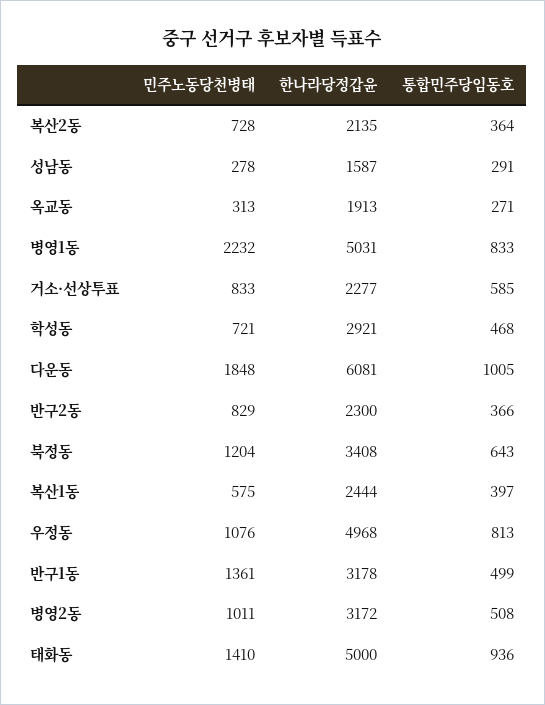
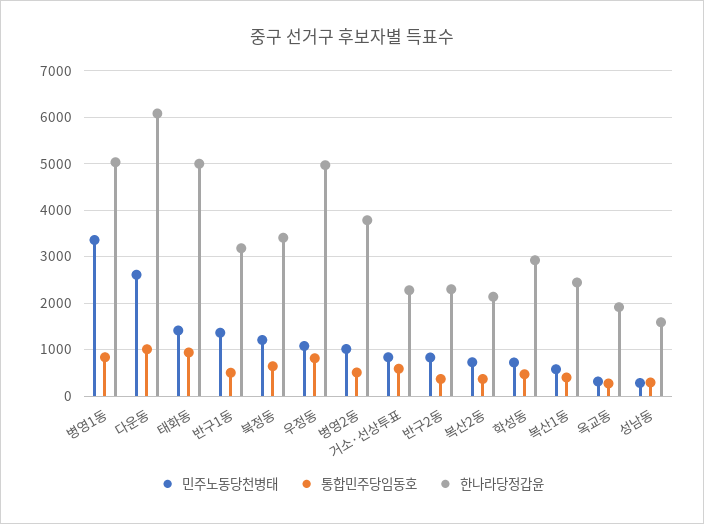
민주노동당천병태, 병영1동: 2232 -> 3400
민주노동당천병태, 다운동: 1848 -> 2600
한나라당정갑윤, 병영2동: 3172 -> 3800

